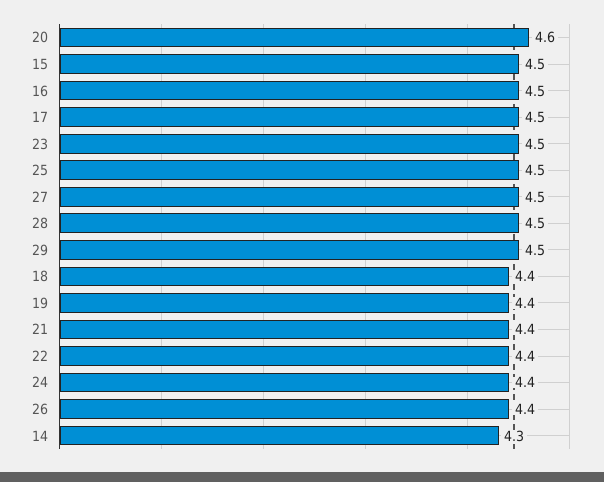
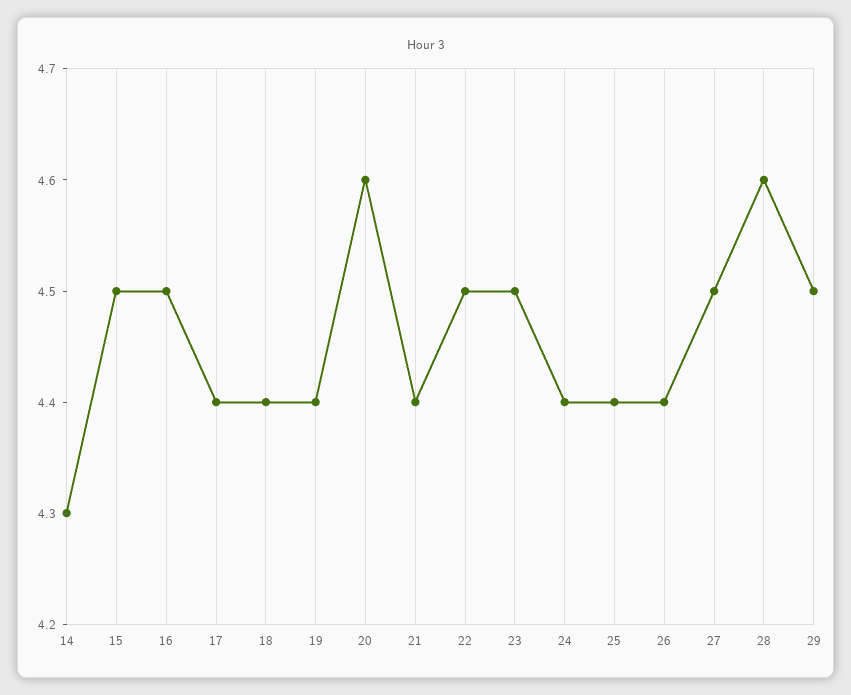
17: 4.5 -> 4.4
25: 4.5 -> 4.4
28: 4.5 -> 4.6
22: 4.4 -> 4.5

